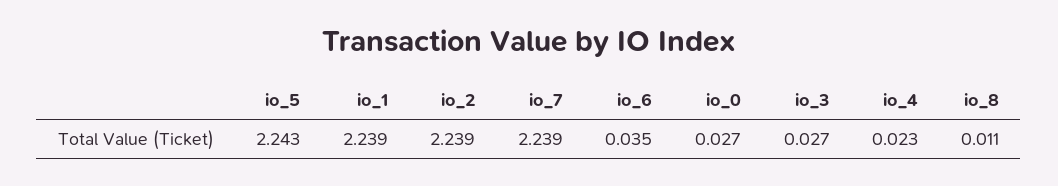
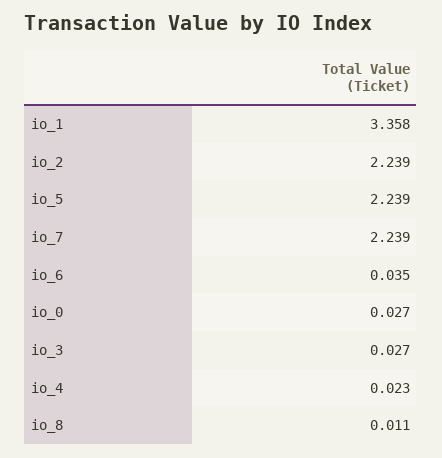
io_5: 2.243 -> 2.239
io_1: 2.239 -> 3.358

